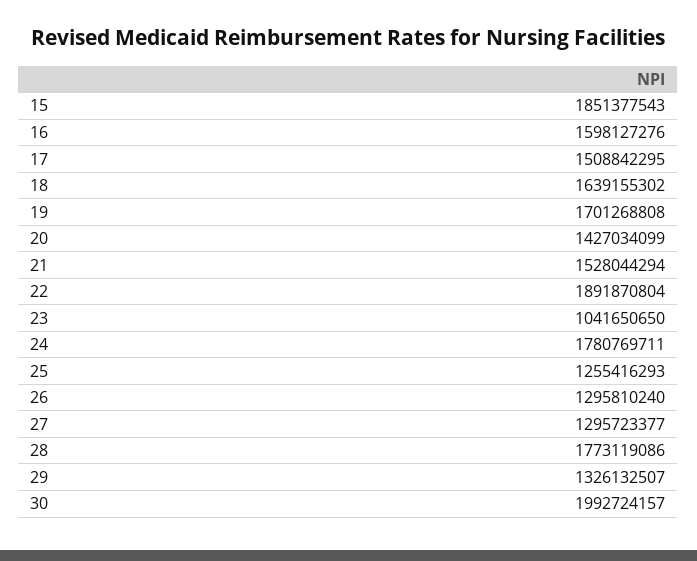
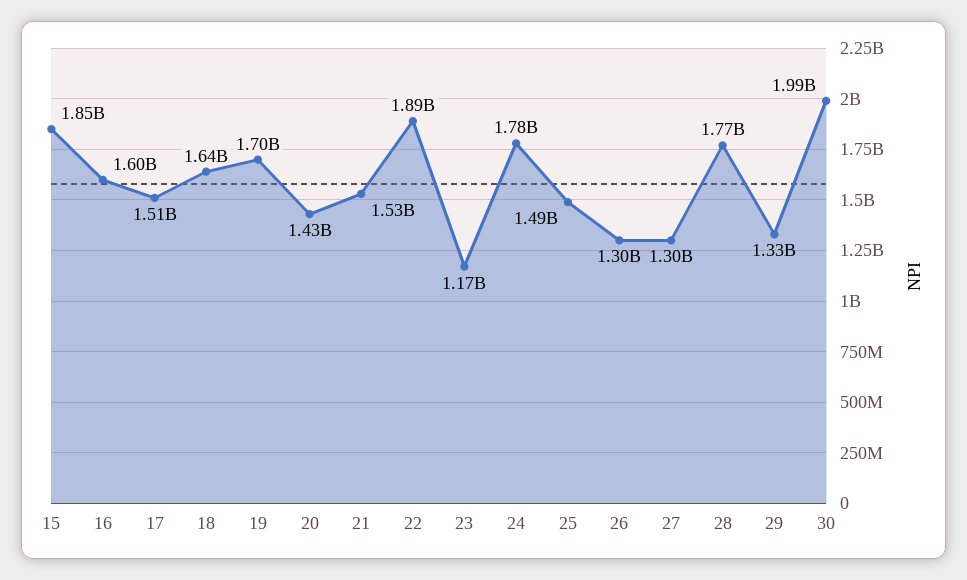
23: 1041650650 -> 1170000000
25: 1255416293 -> 1490000000

